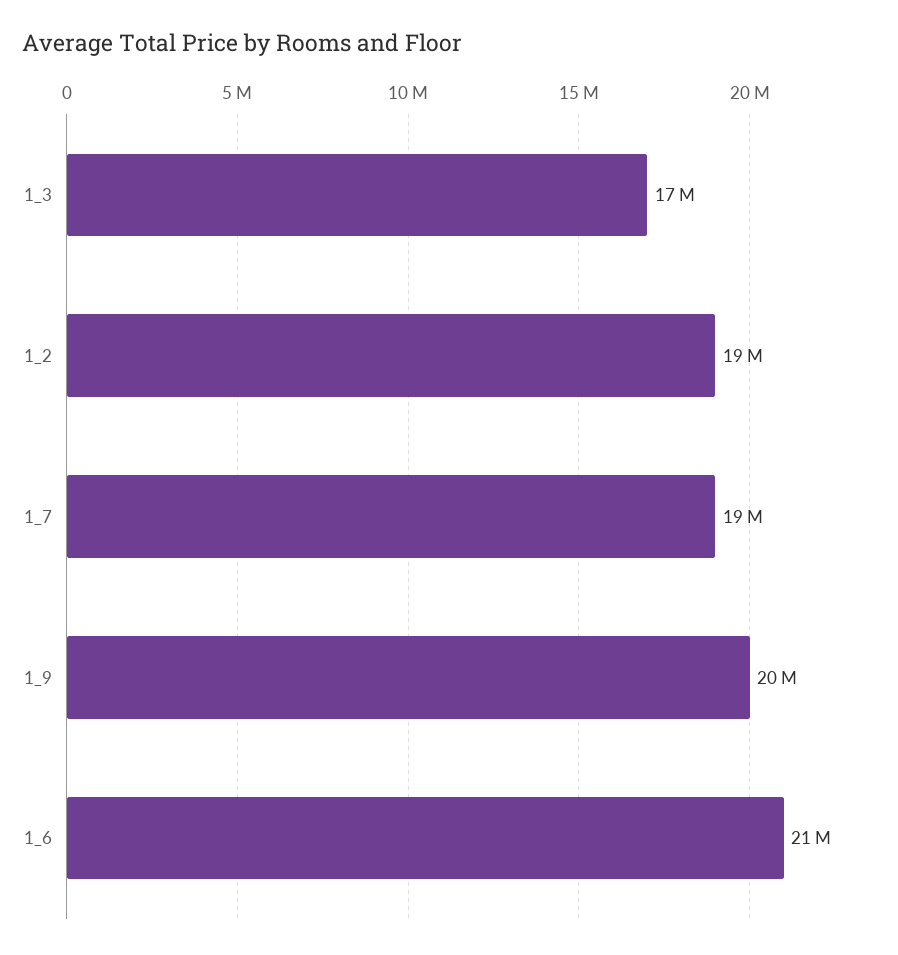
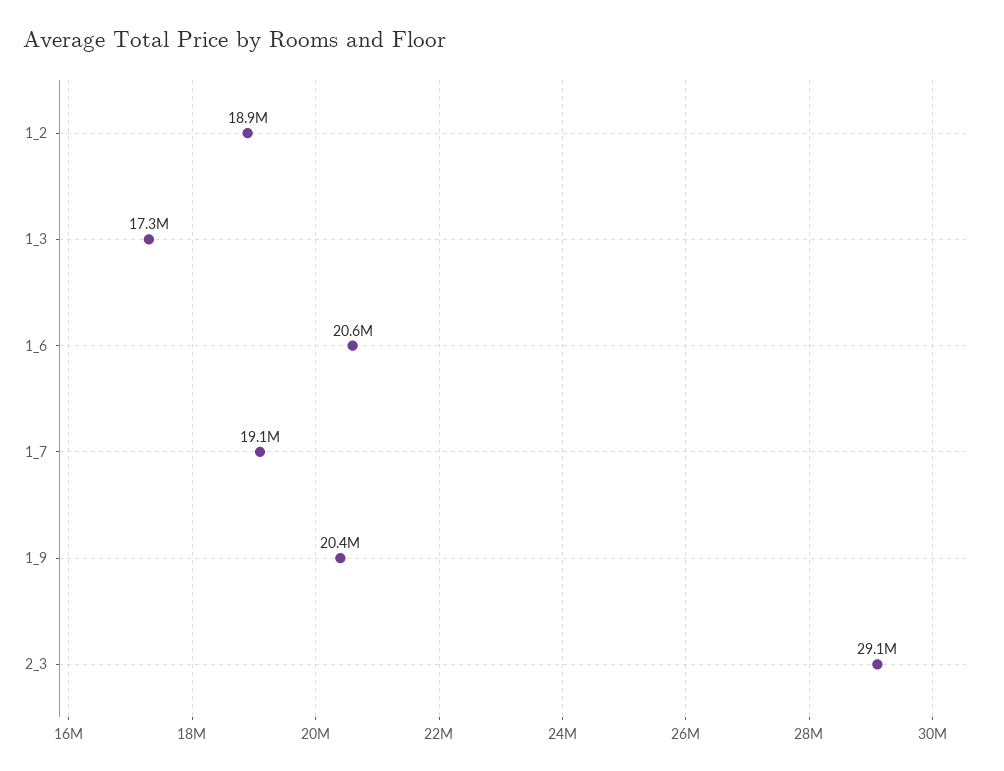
2_3: none -> 29100000

